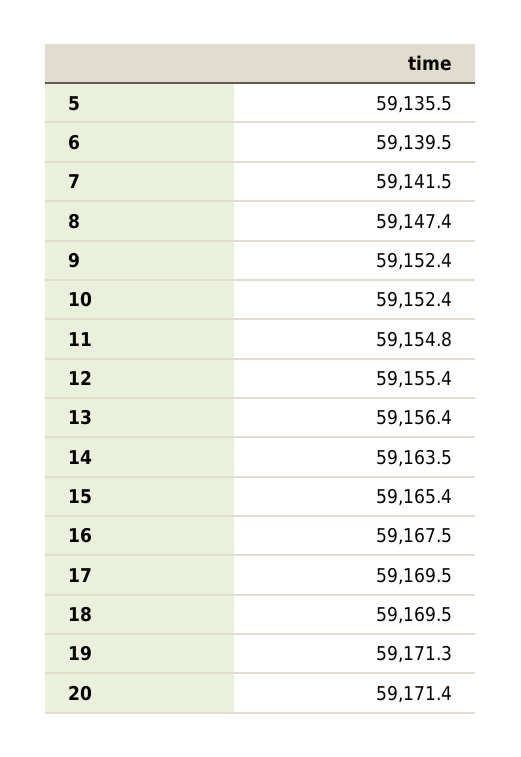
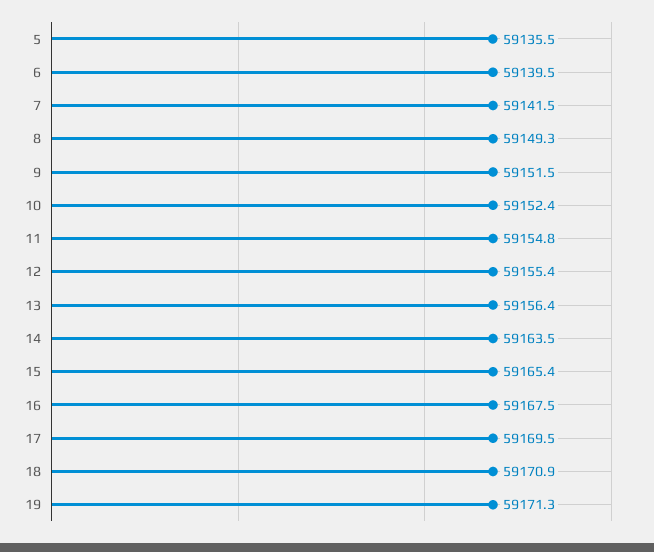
8: 59147.4 -> 59149.3
9: 59152.4 -> 59151.5
18: 59169.5 -> 59170.9
20: 59171.4 -> none

